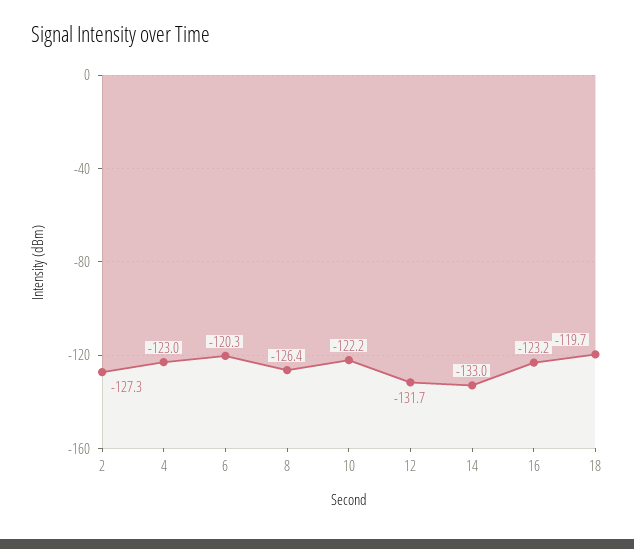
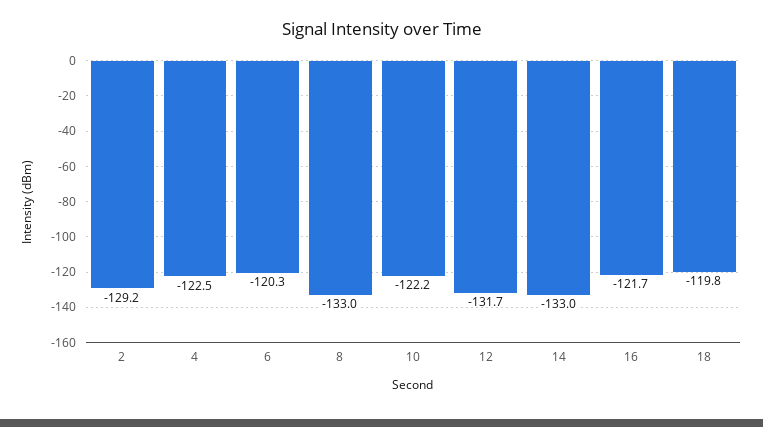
2: -127.3 -> -129.2
4: -123 -> -122.5
8: -126.4 -> -133
16: -123.2 -> -121.7
18: -119.7 -> -119.8

